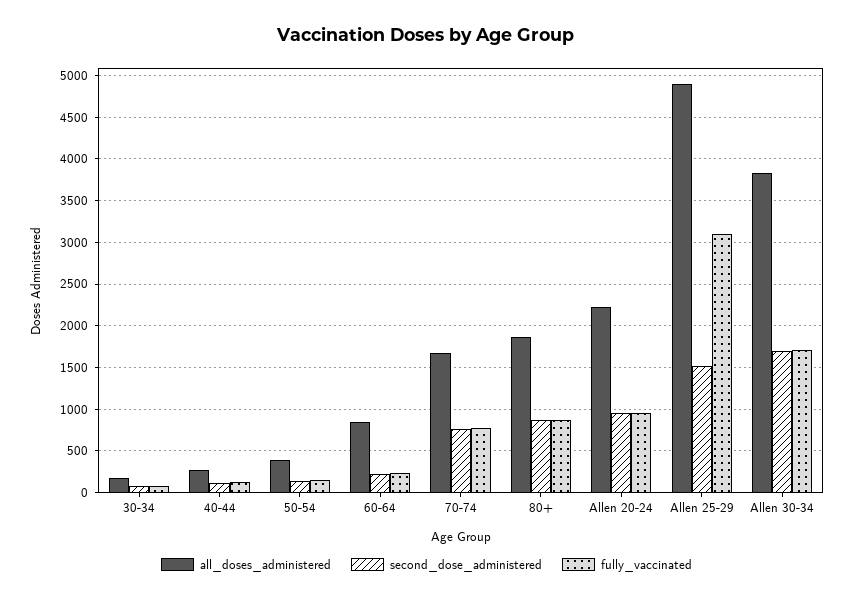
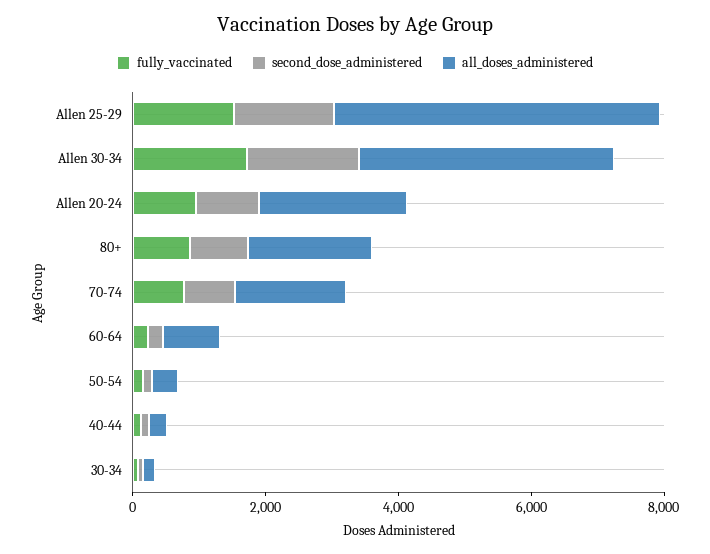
fully_vaccinated, Allen 25-29: 3100 -> 1500

